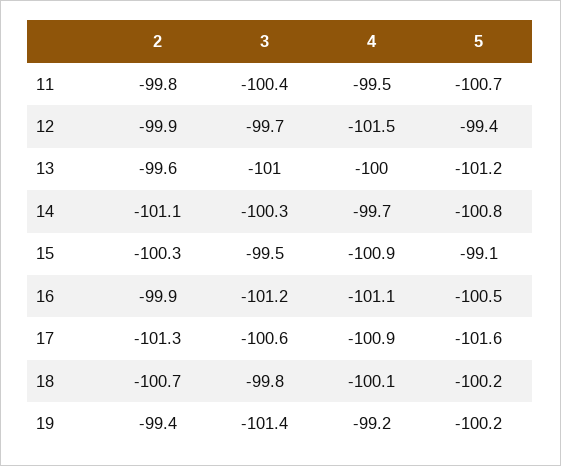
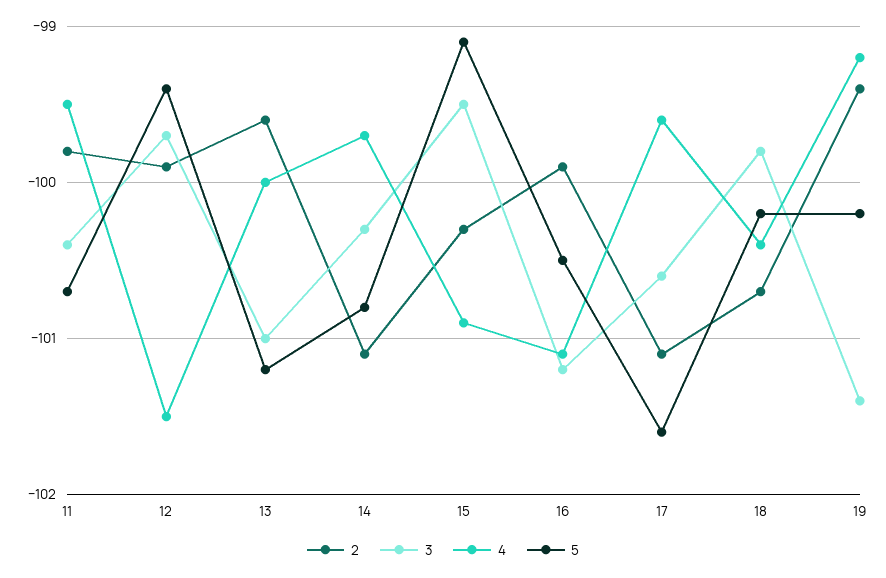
2, 17: -101.3 -> -101.1
4, 17: -100.9 -> -99.6
4, 18: -100.1 -> -100.4

